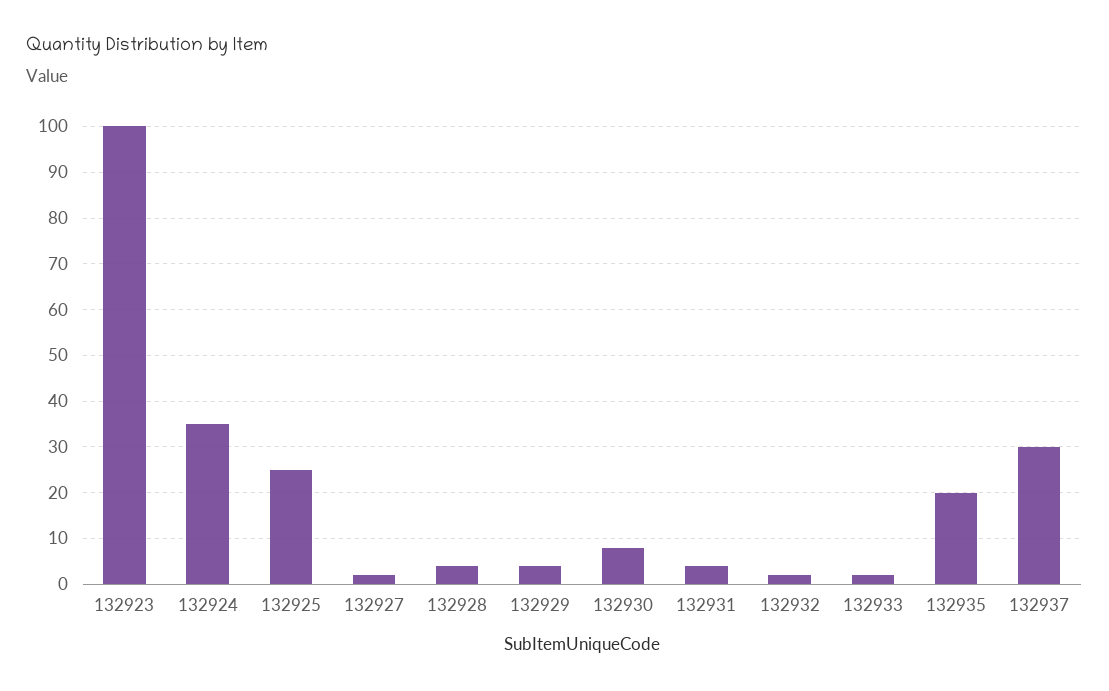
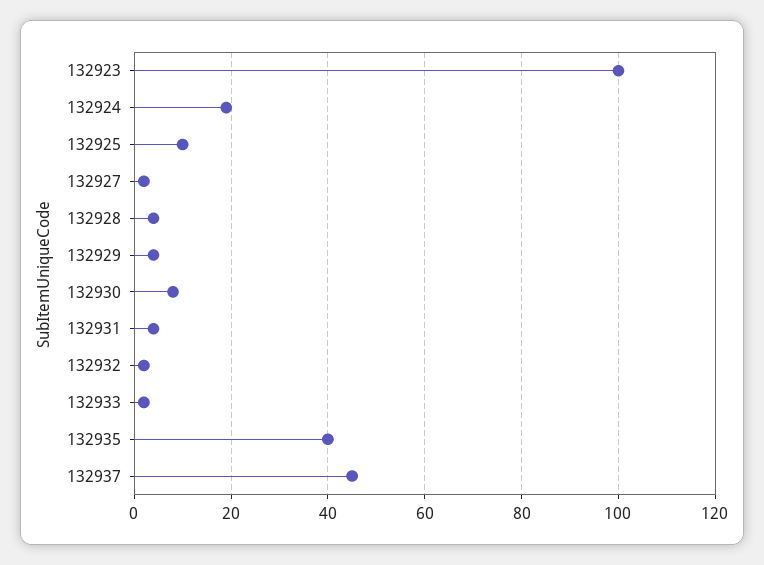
132924: 35 -> 20
132925: 25 -> 10
132935: 20 -> 40
132937: 30 -> 45

